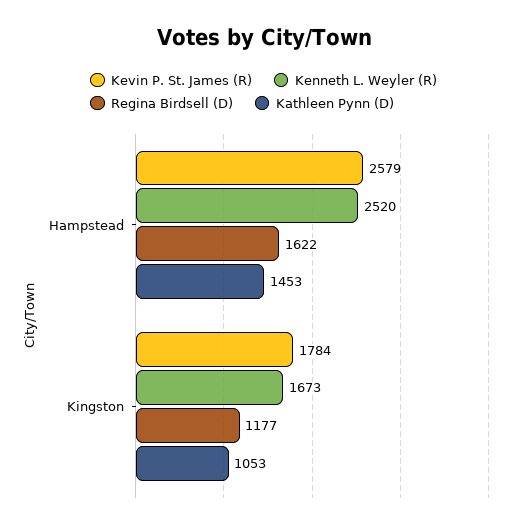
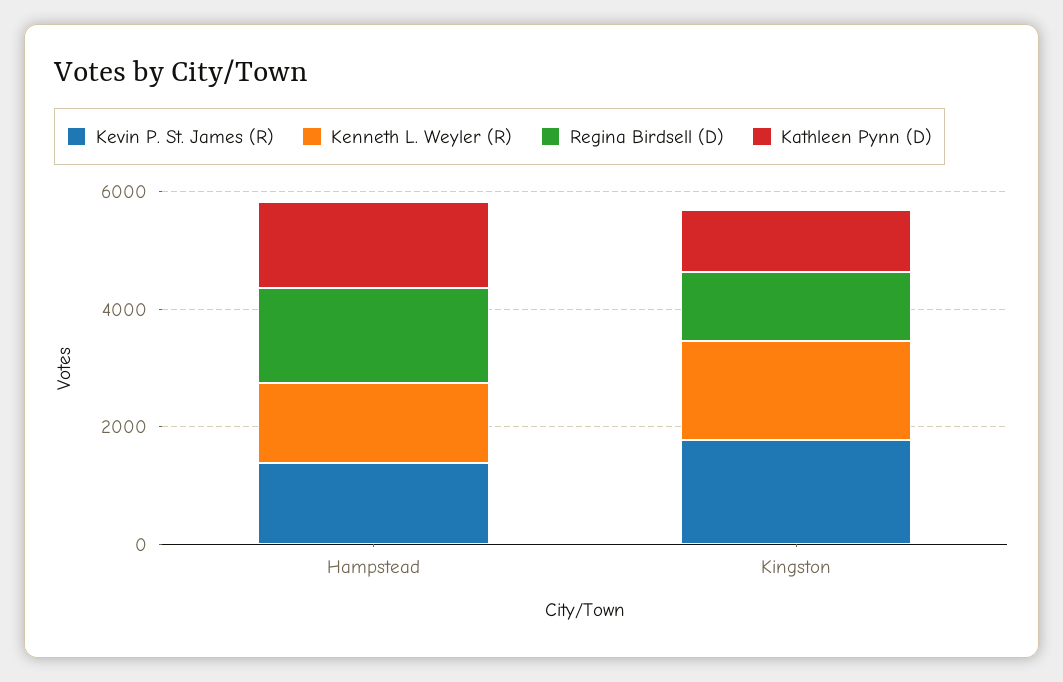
Kevin P. St. James (R), Hampstead: 2579 -> 1500
Kenneth L. Weyler (R), Hampstead: 2520 -> 1500

